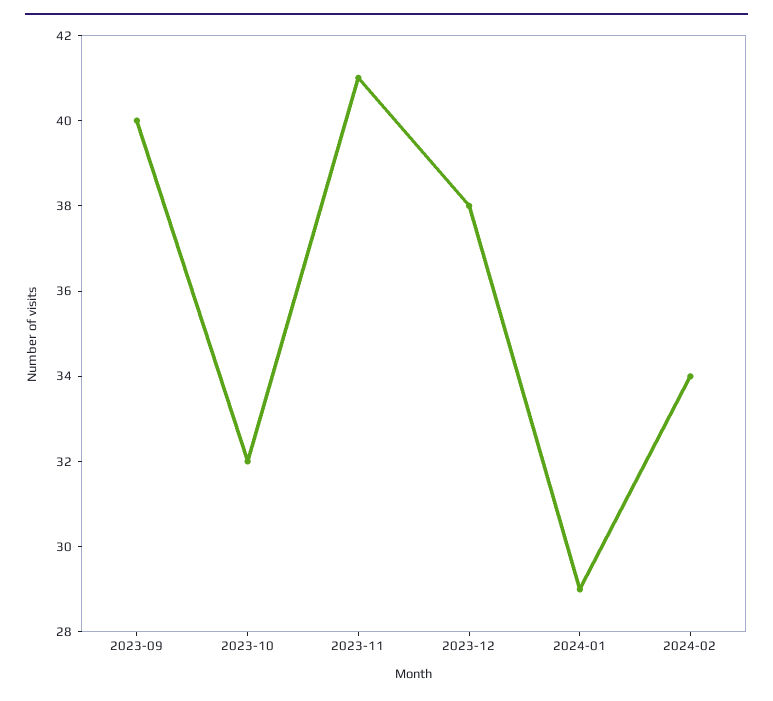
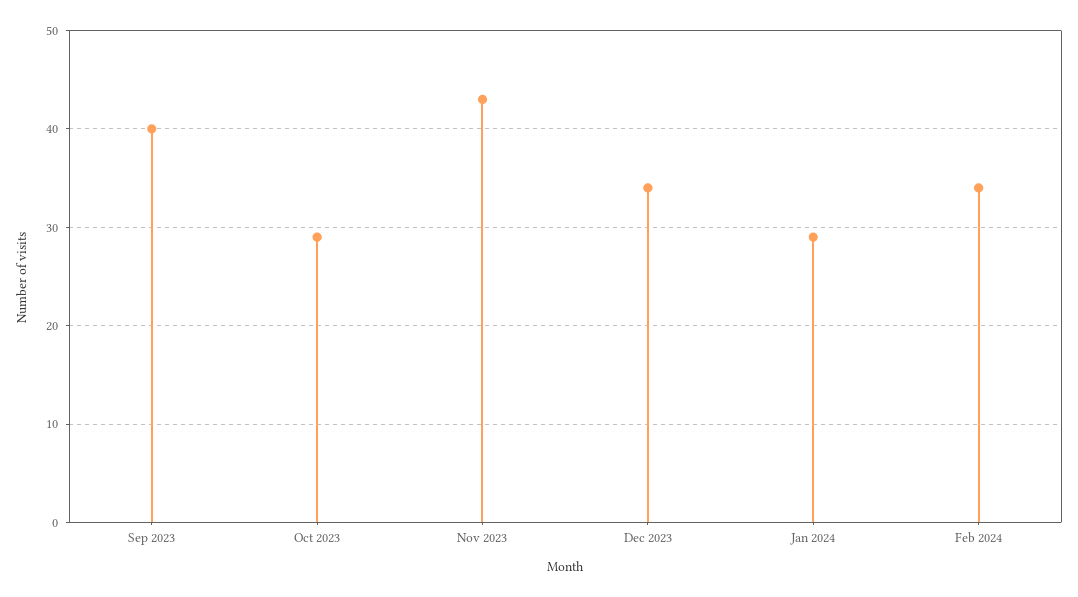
2023-10: 32 -> 29
2023-11: 41 -> 43
2023-12: 38 -> 34

